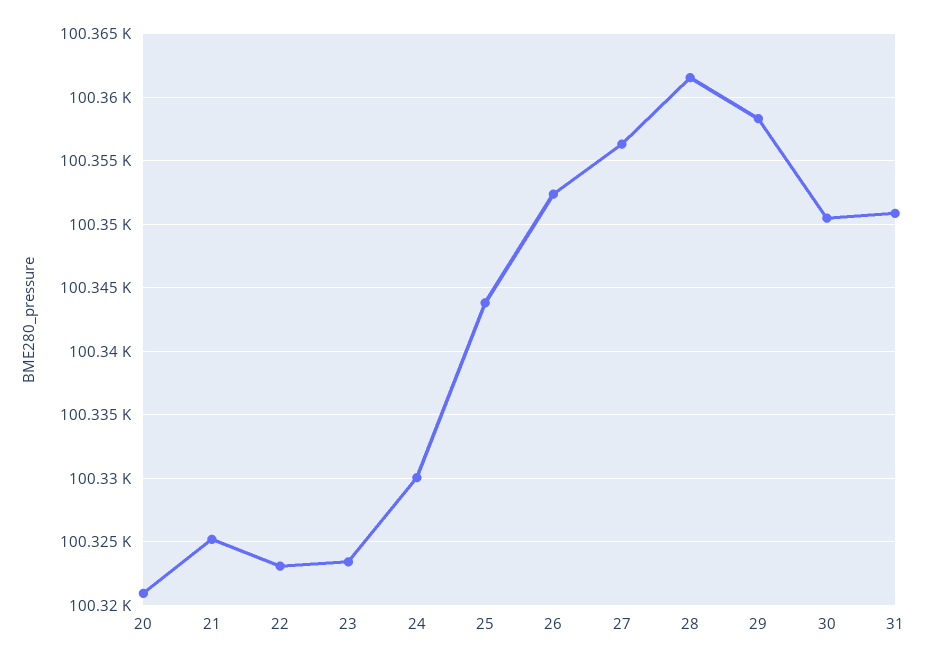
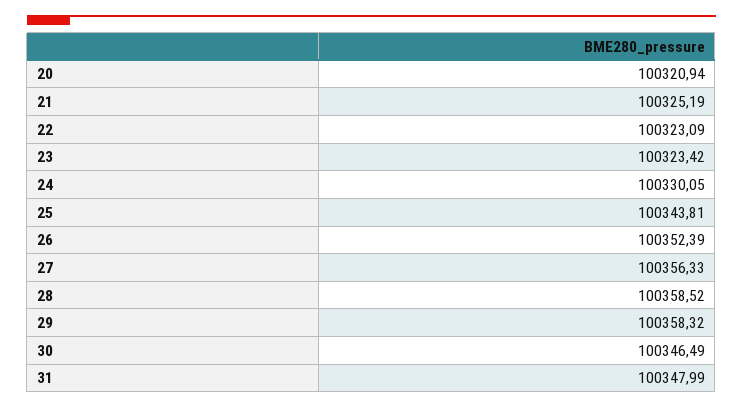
28: 100361.5 -> 100358.52
30: 100350.5 -> 100346.49
31: 100351 -> 100347.99

